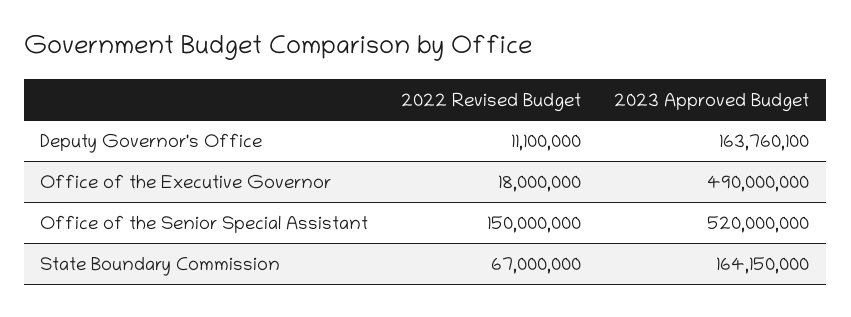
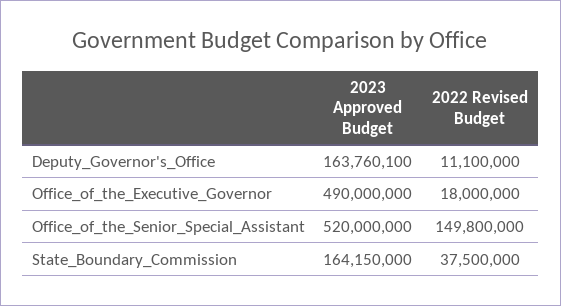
2022 Revised Budget, Office of the Senior Special Assistant: 150000000 -> 149800000
2022 Revised Budget, State Boundary Commission: 67000000 -> 37500000

